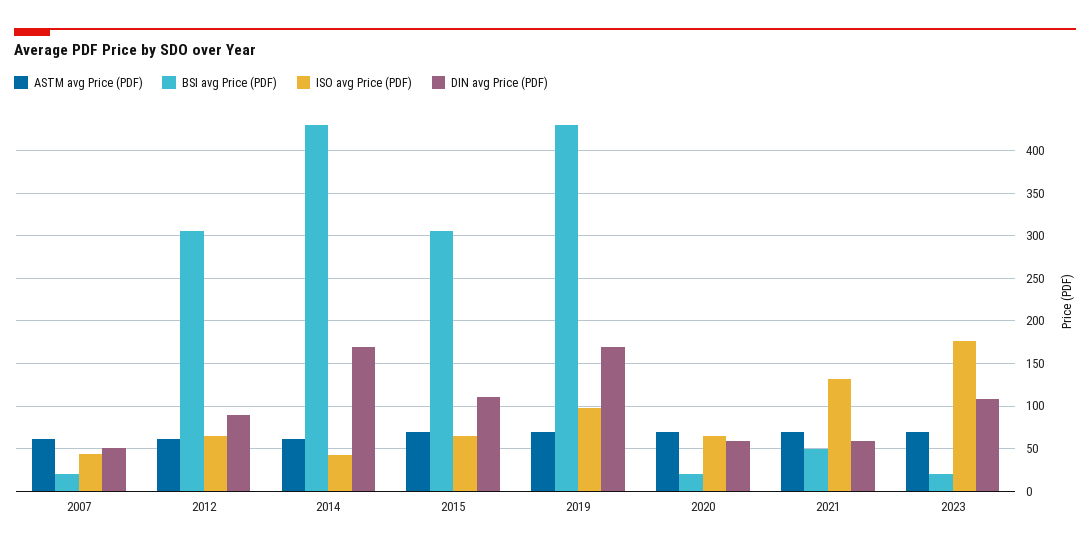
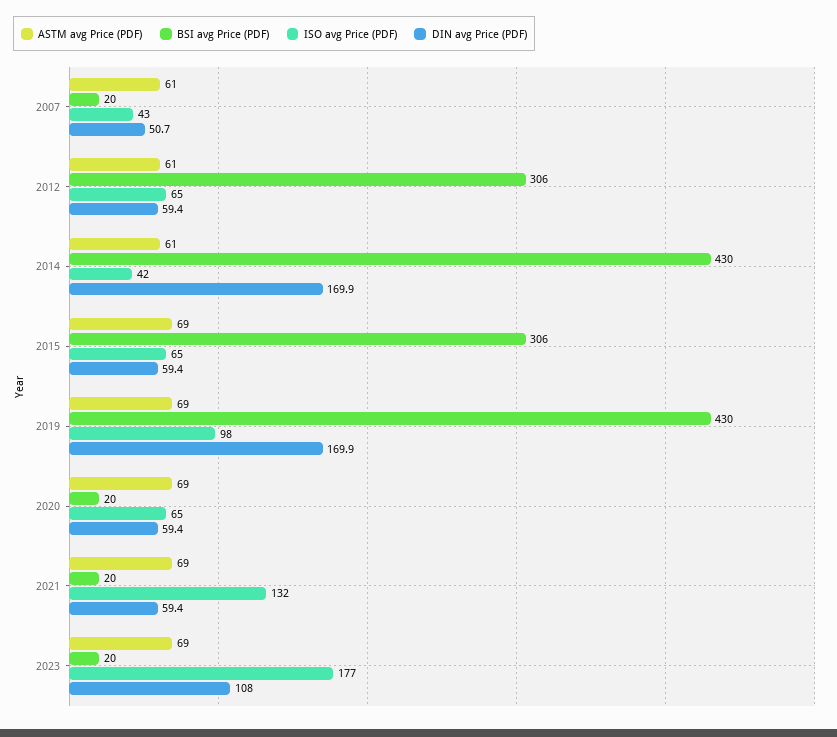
DIN avg Price (PDF), 2012: 90 -> 59.4
DIN avg Price (PDF), 2015: 110 -> 59.4
BSI avg Price (PDF), 2021: 50 -> 20

